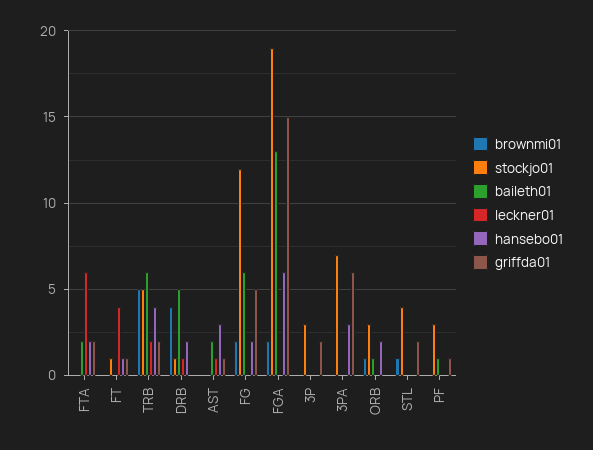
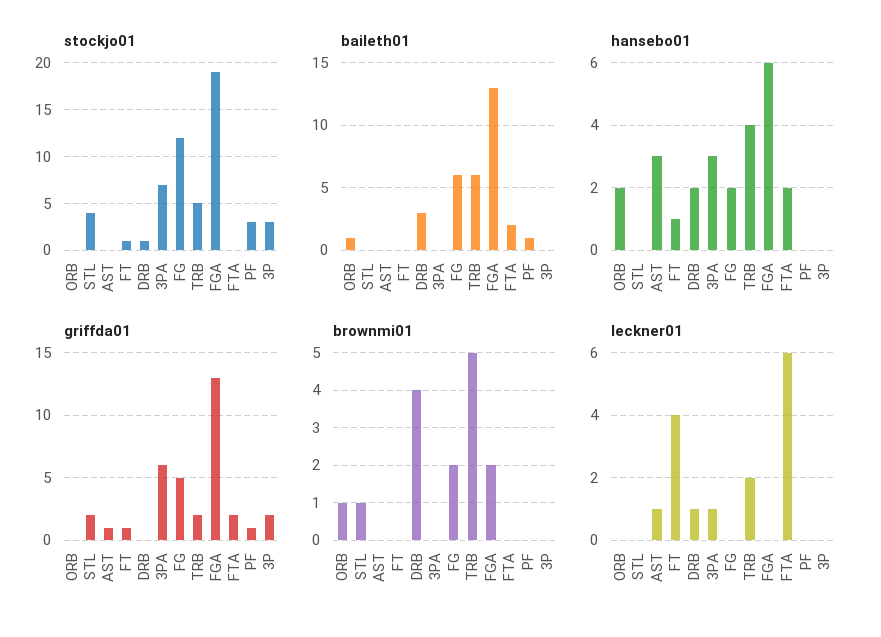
baileth01, DRB: 5 -> 3
baileth01, AST: 2 -> 0
griffda01, FGA: 15 -> 13
leckner01, 3PA: 0 -> 1
stockjo01, ORB: 3 -> 0

